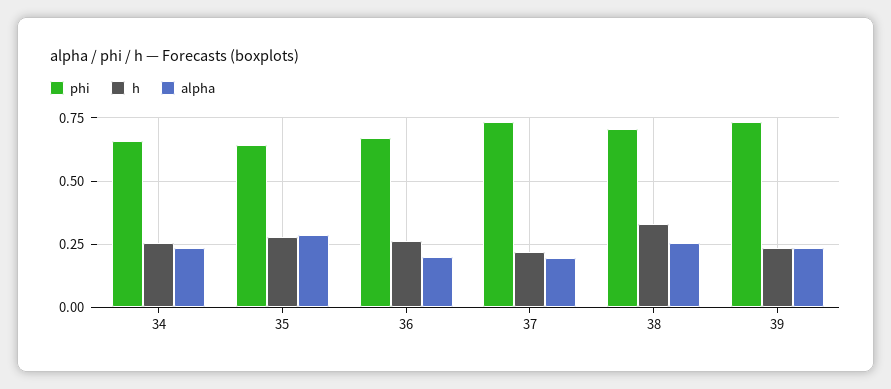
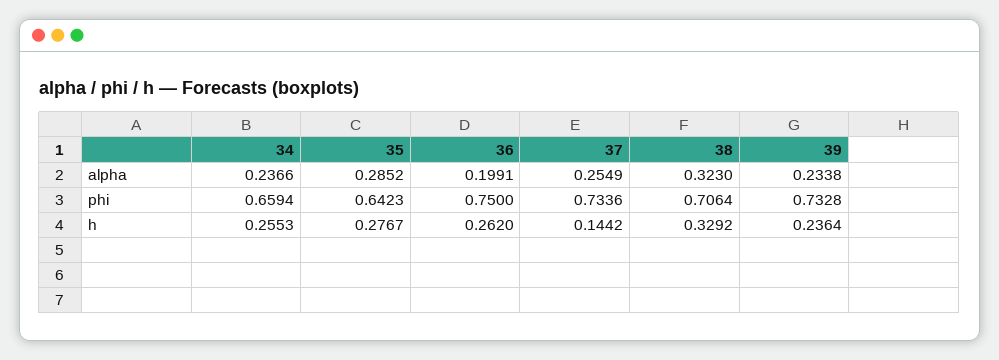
phi, 36: 0.675 -> 0.75
h, 37: 0.225 -> 0.1442
alpha, 37: 0.2 -> 0.2549
alpha, 38: 0.25 -> 0.323

